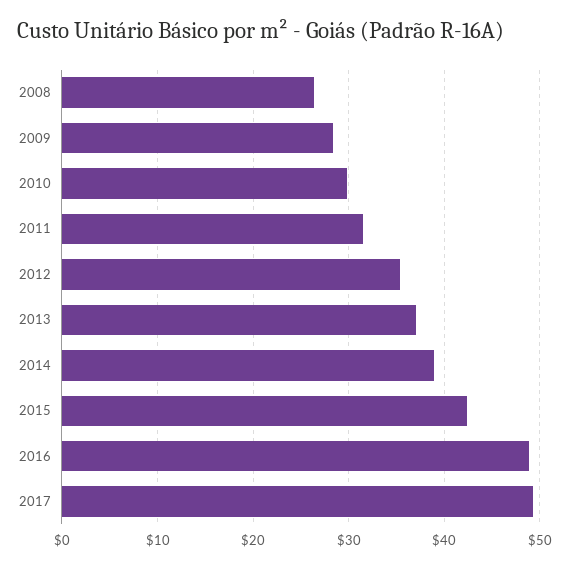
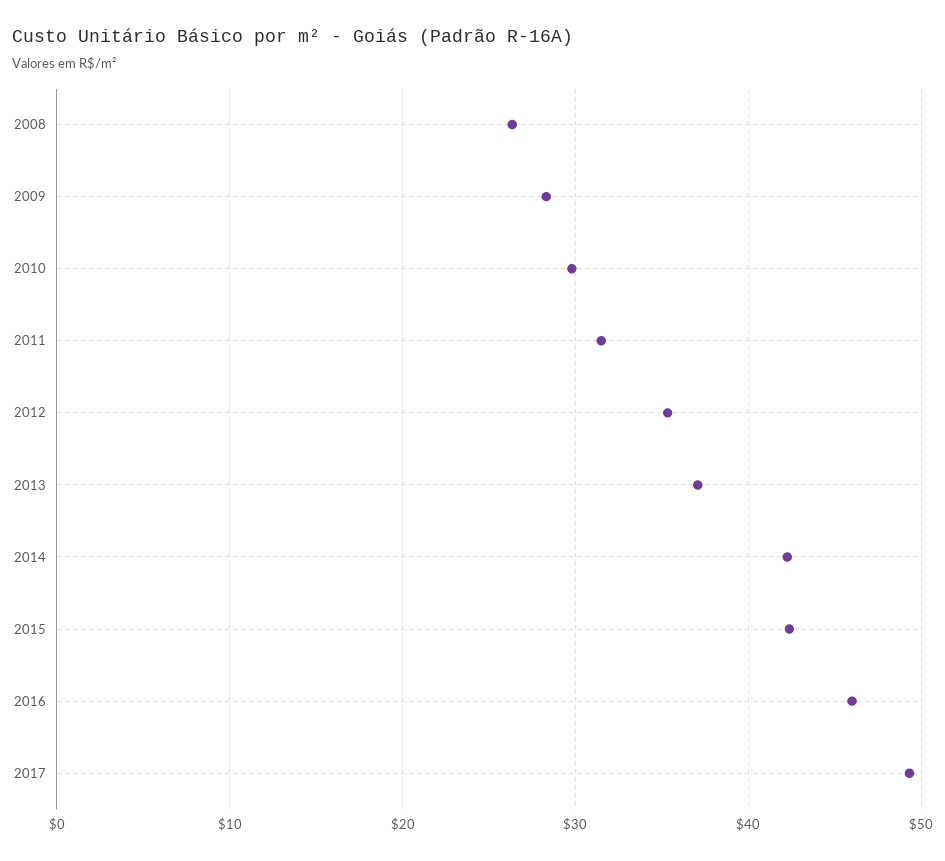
2014: 39 -> 42
2016: 49 -> 46

